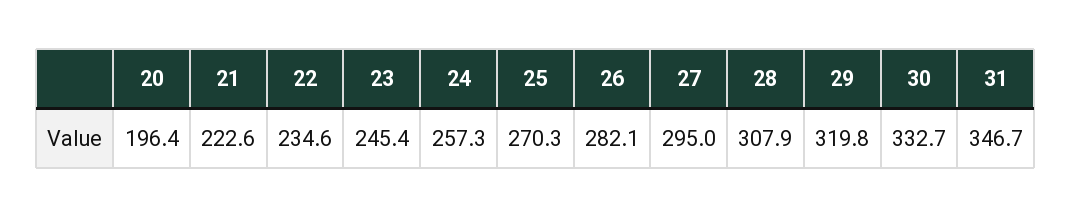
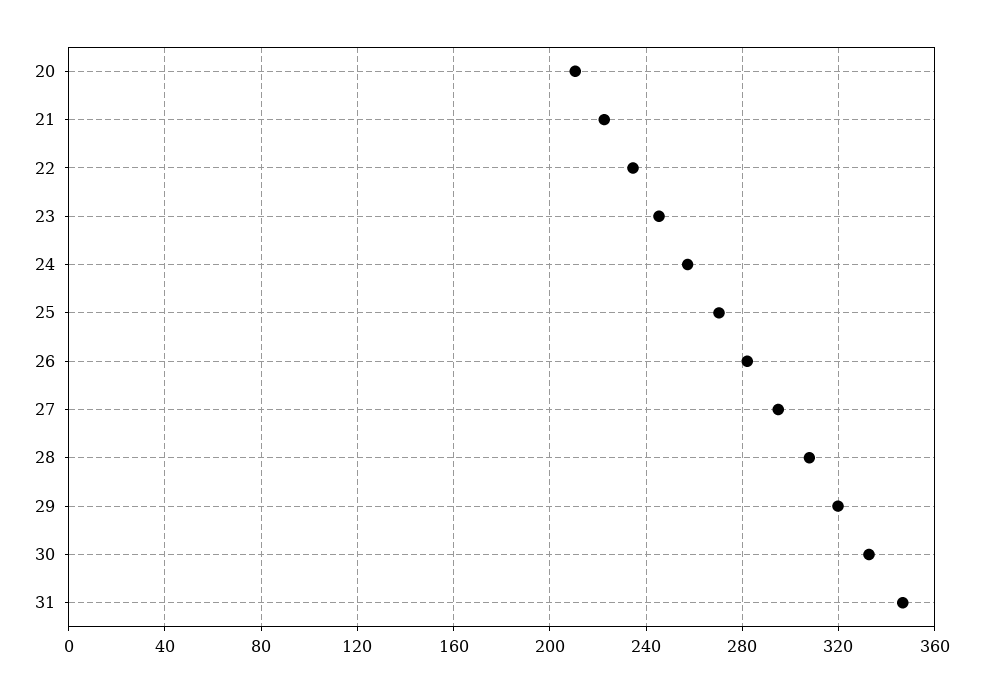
20: 196.4 -> 210

